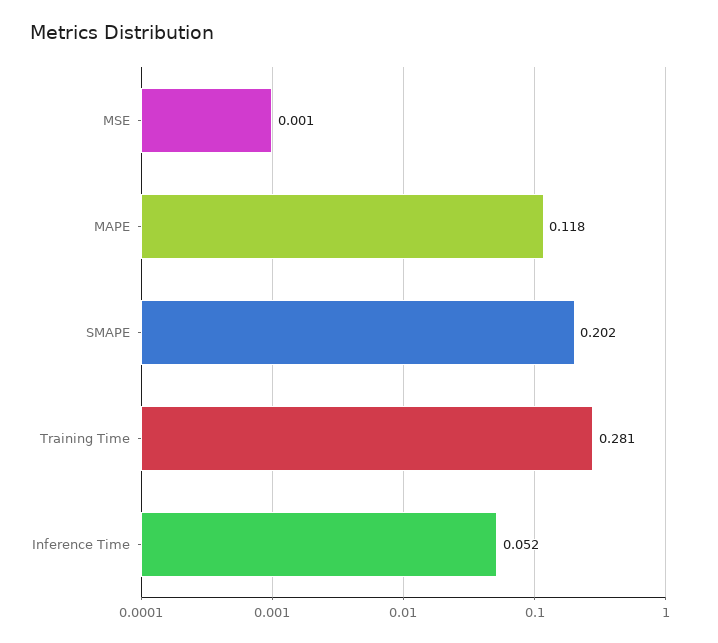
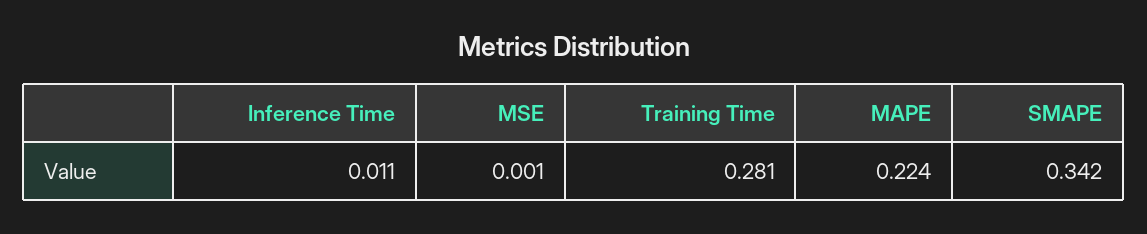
MAPE: 0.118 -> 0.224
SMAPE: 0.202 -> 0.342
Inference Time: 0.052 -> 0.011

